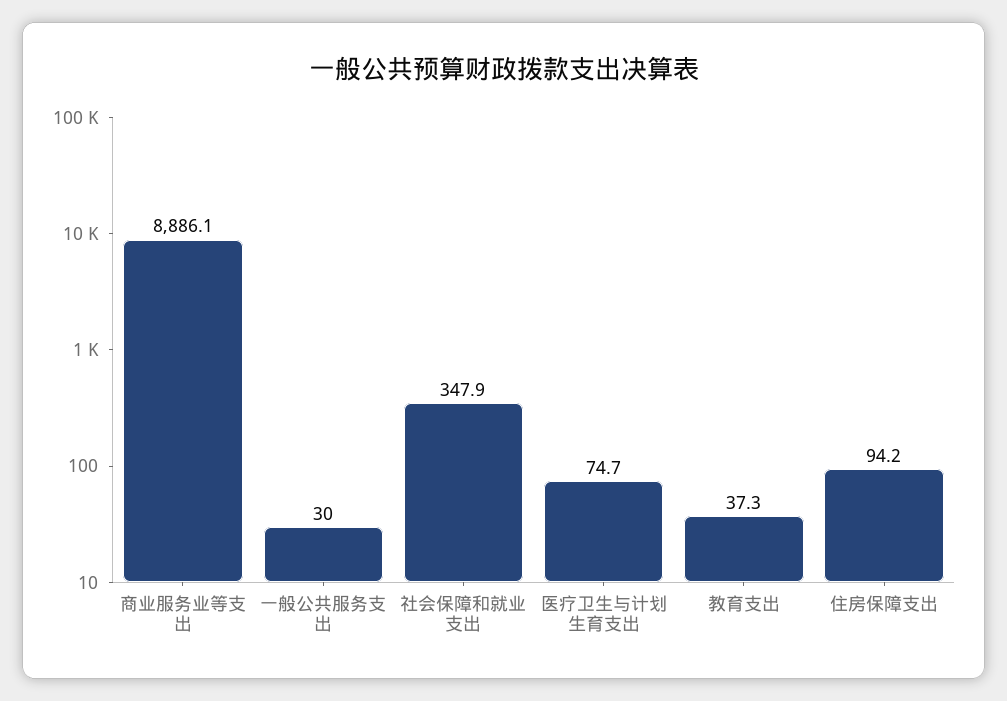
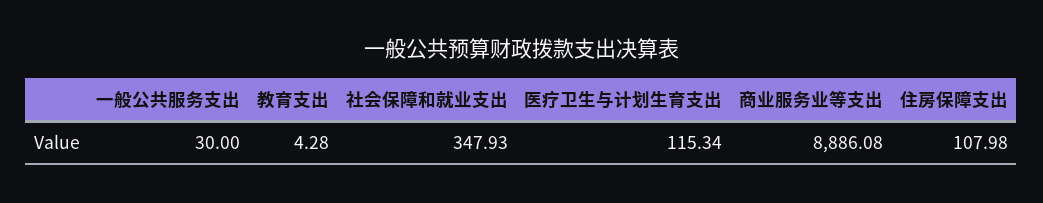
医疗卫生与计划生育支出: 74.7 -> 115.34
教育支出: 37.3 -> 4.28
住房保障支出: 94.2 -> 107.98

